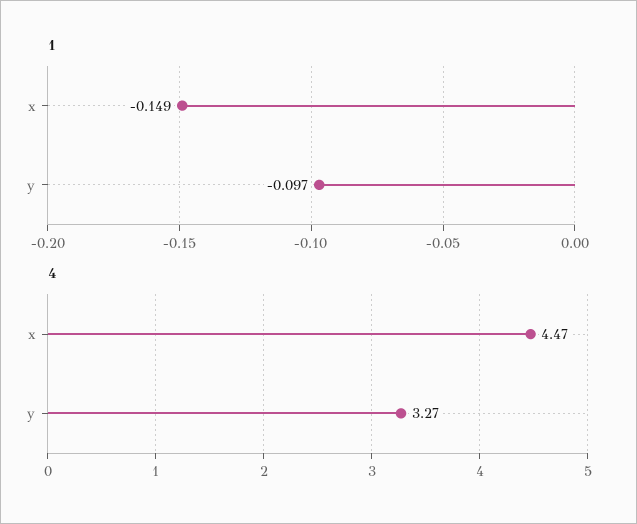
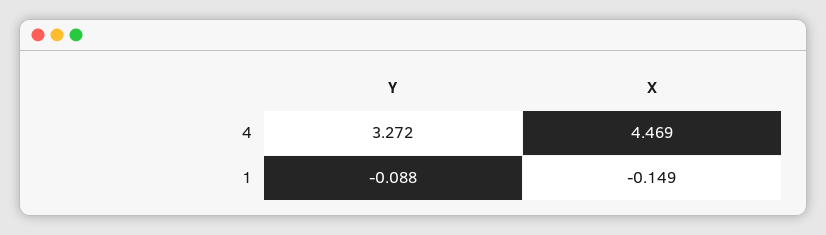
1, y: -0.097 -> -0.088

